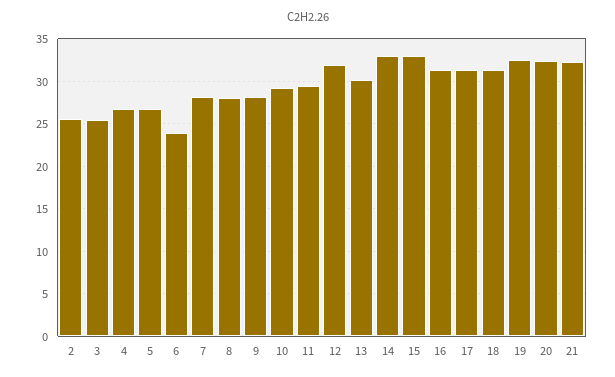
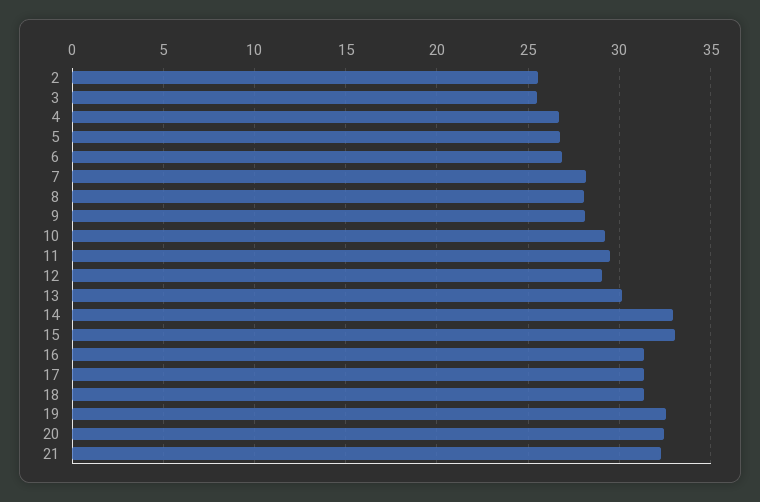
6: 24 -> 27
12: 32 -> 29

